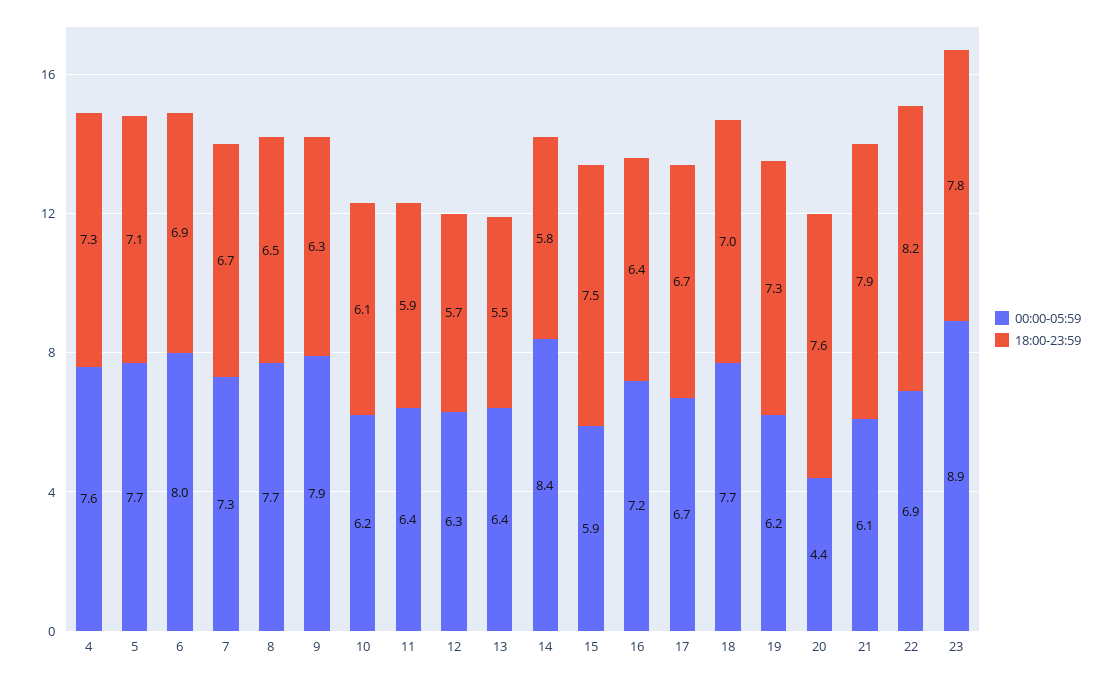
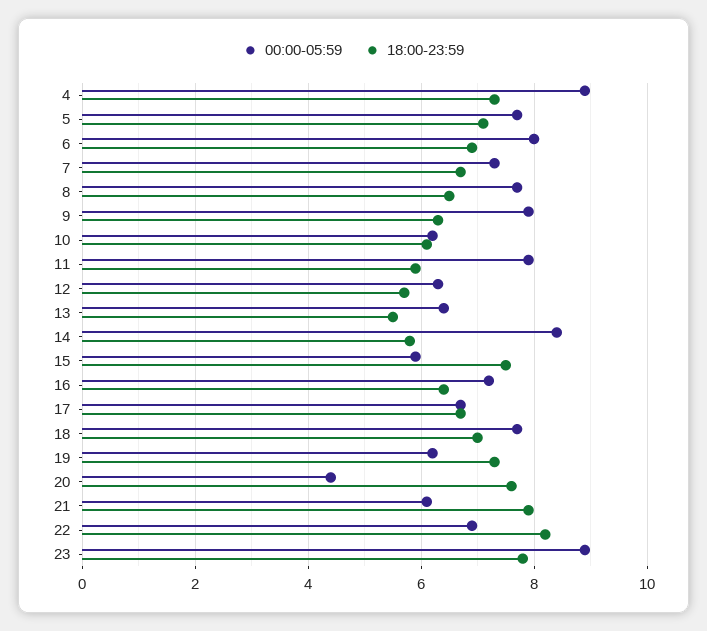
00:00-05:59, 4: 7.6 -> 9
00:00-05:59, 11: 6.4 -> 8

